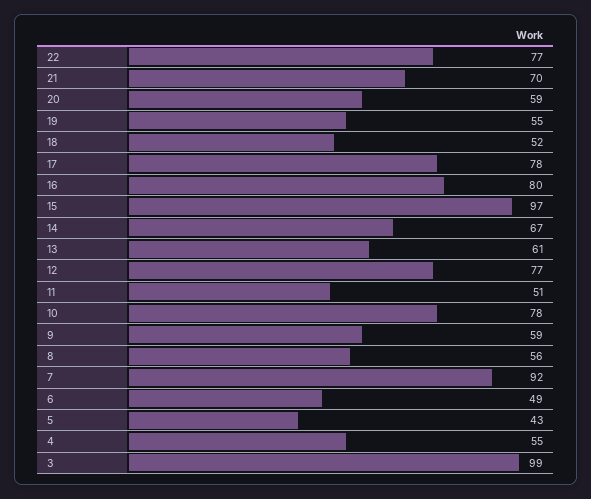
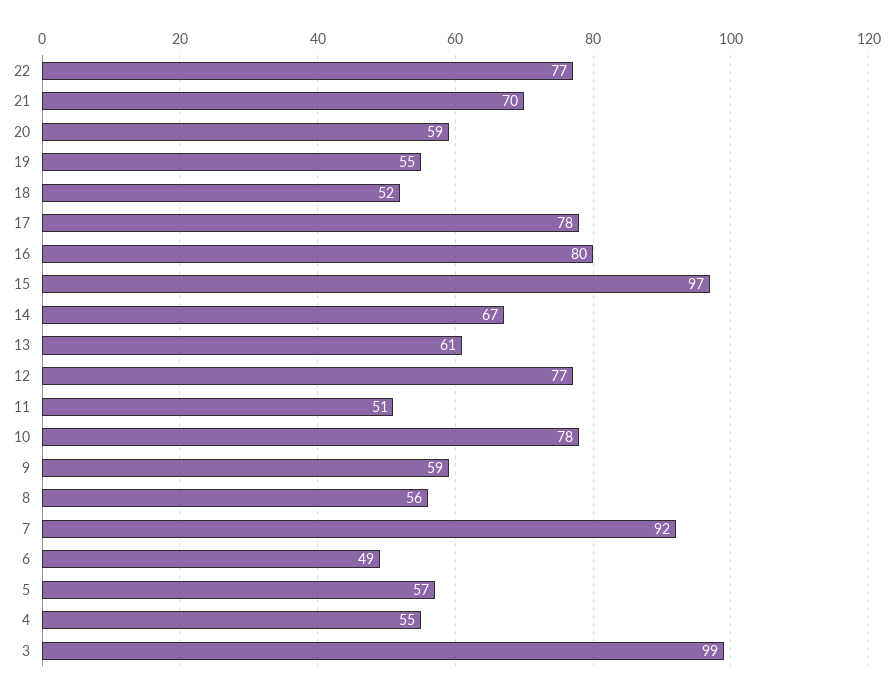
5: 43 -> 57

